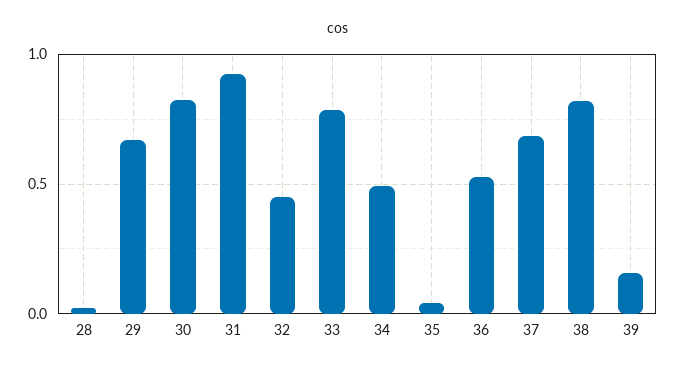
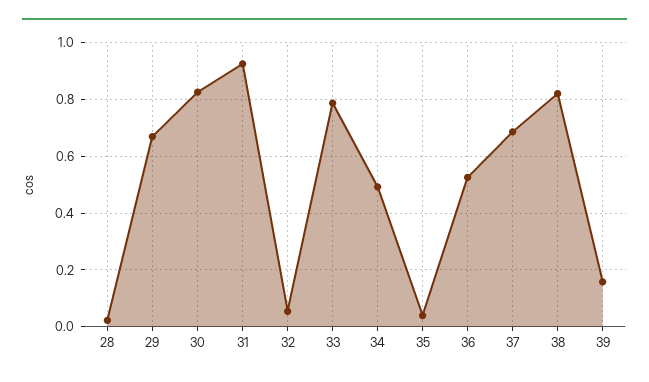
32: 0.45 -> 0.05

